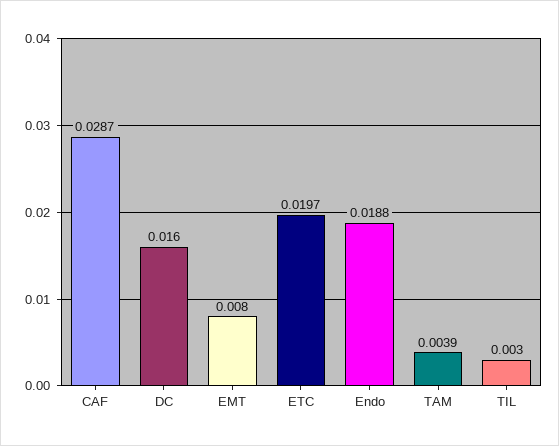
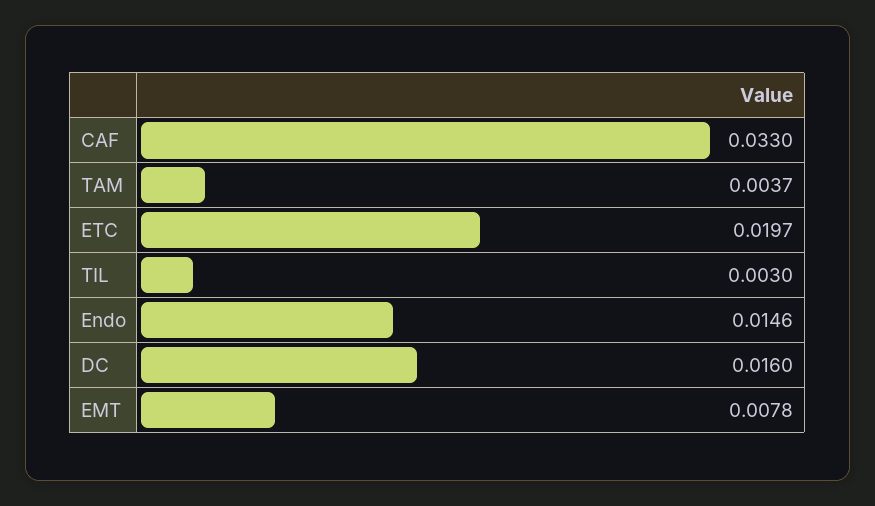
CAF: 0.0287 -> 0.033
EMT: 0.008 -> 0.0078
Endo: 0.0188 -> 0.0146
TAM: 0.0039 -> 0.0037

